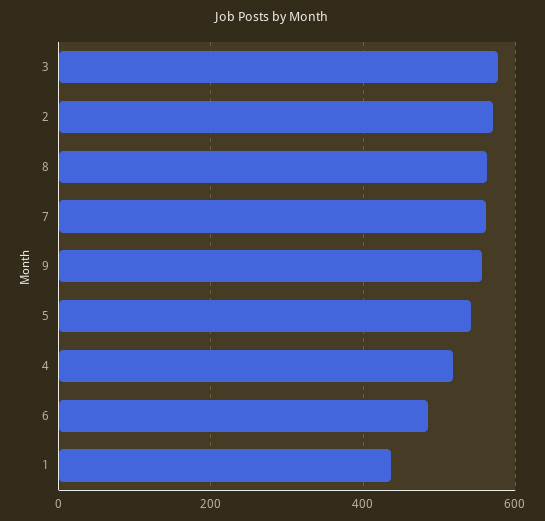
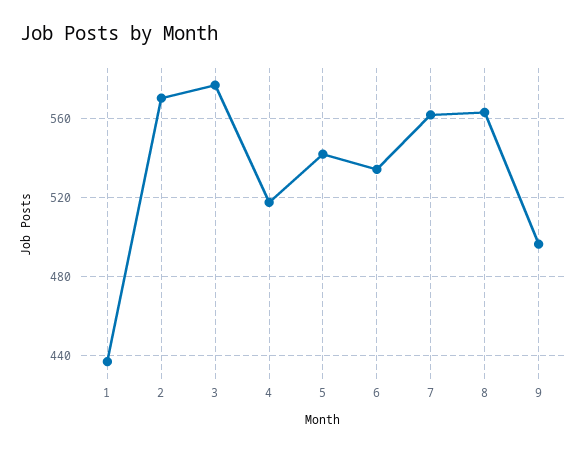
9: 560 -> 495
6: 480 -> 535

